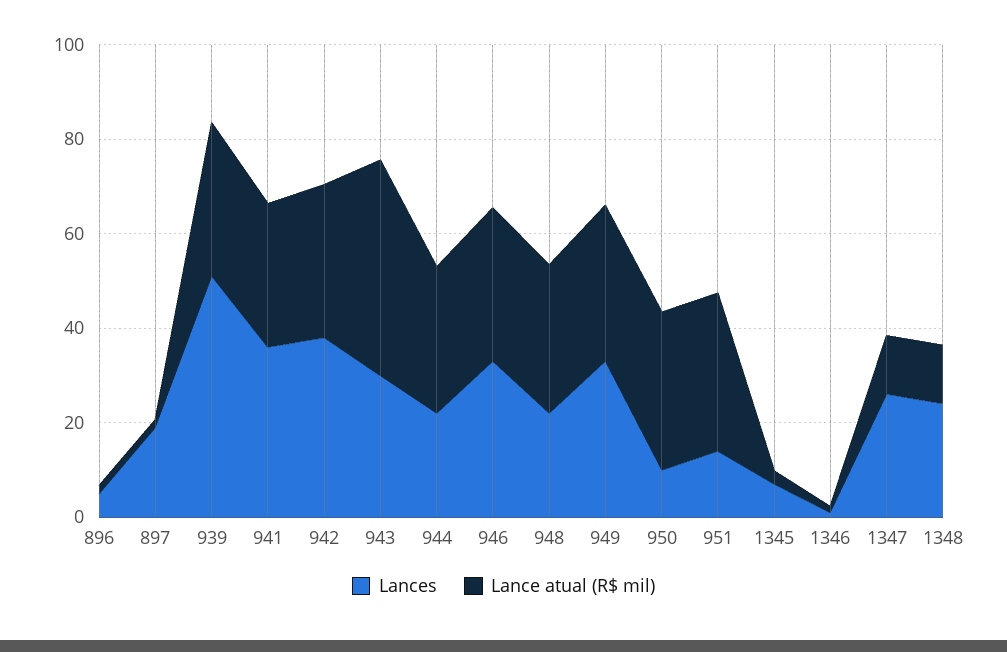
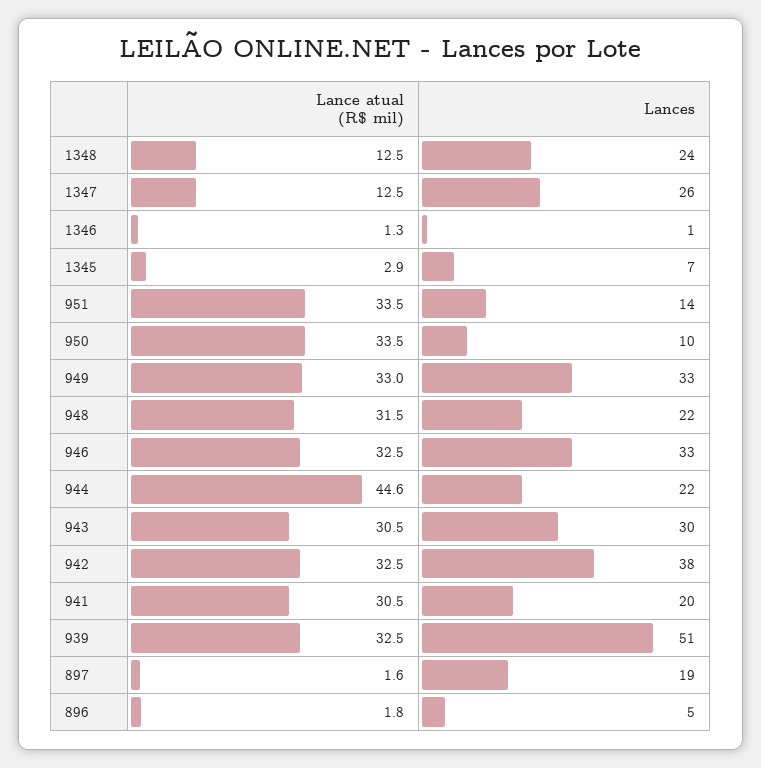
Lances, 941: 35 -> 20
Lance atual (R$ mil), 943: 45 -> 30.5
Lance atual (R$ mil), 944: 30 -> 44.6

